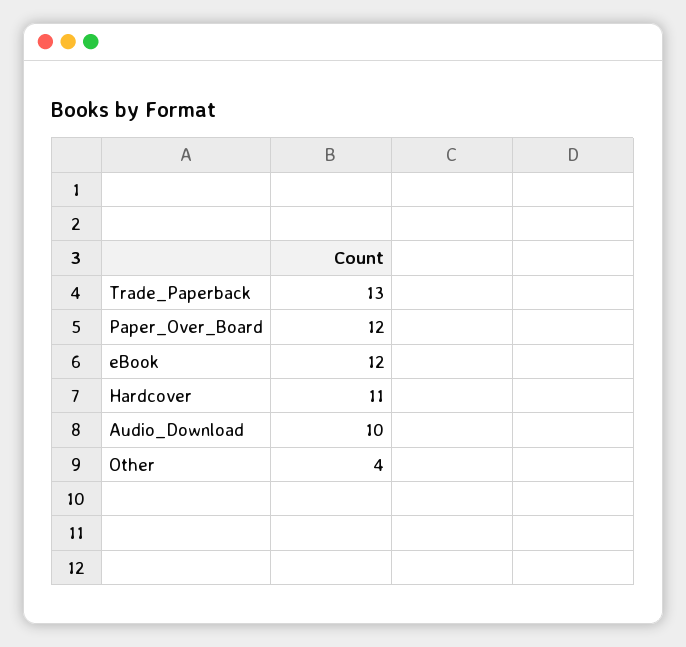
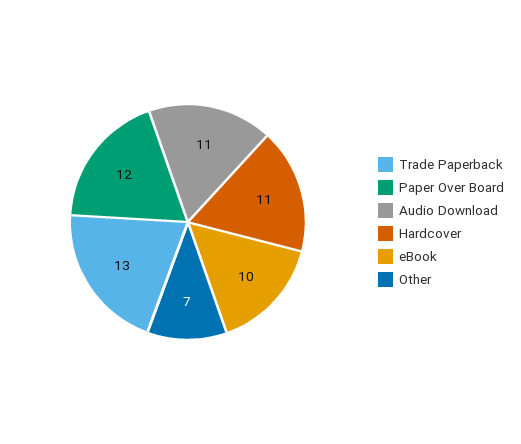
eBook: 12 -> 10
Audio_Download: 10 -> 11
Other: 4 -> 7

